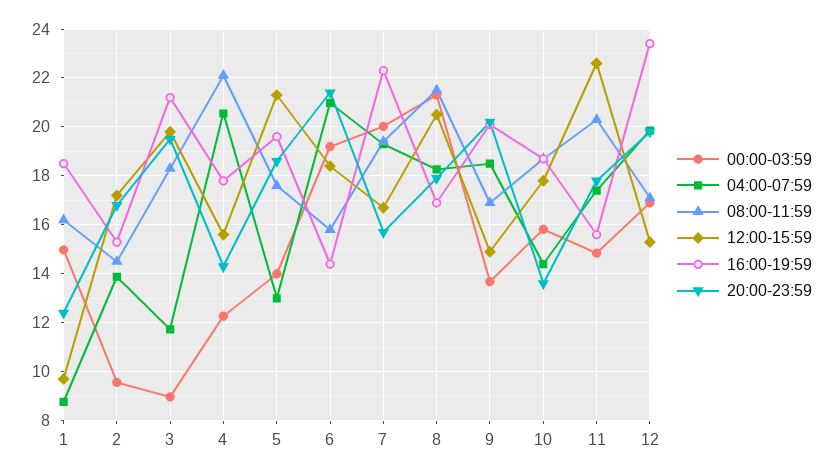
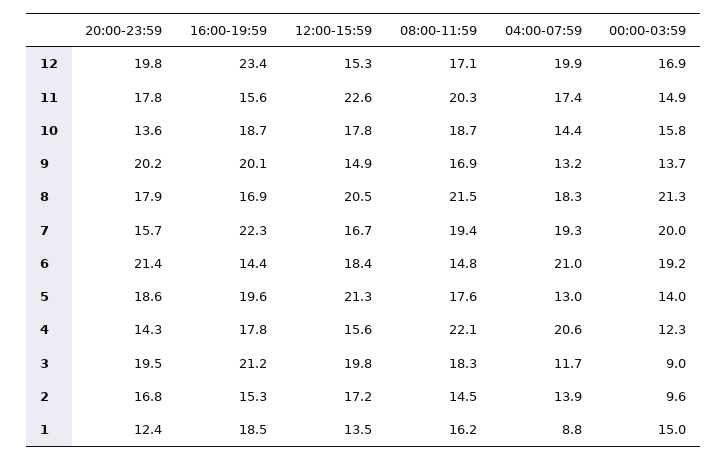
12:00-15:59, 1: 9.75 -> 13.5
08:00-11:59, 6: 15.75 -> 14.8
04:00-07:59, 9: 18.5 -> 13.2

